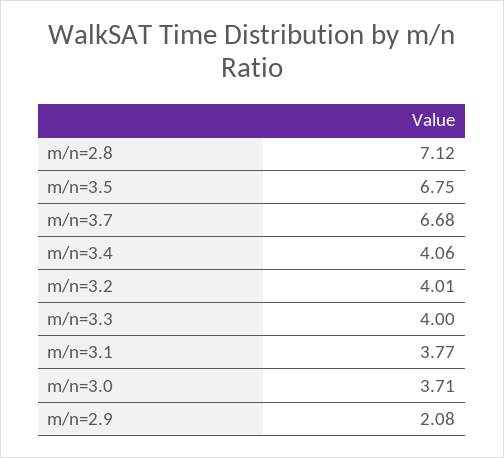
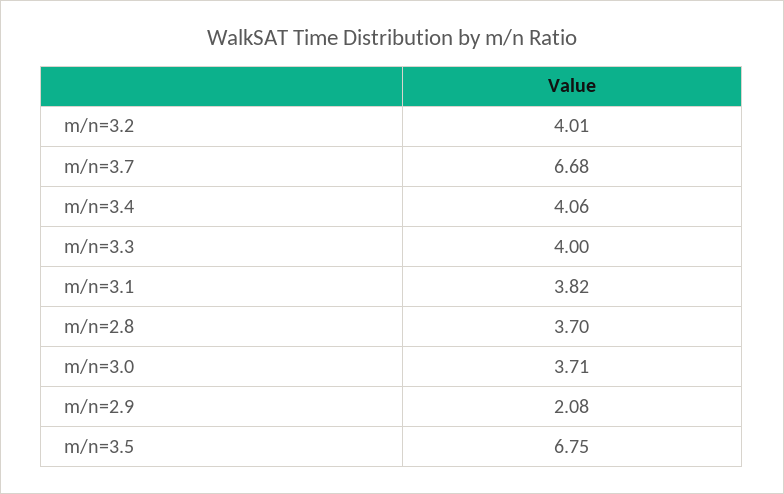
m/n=2.8: 7.12 -> 3.7
m/n=3.1: 3.77 -> 3.82

